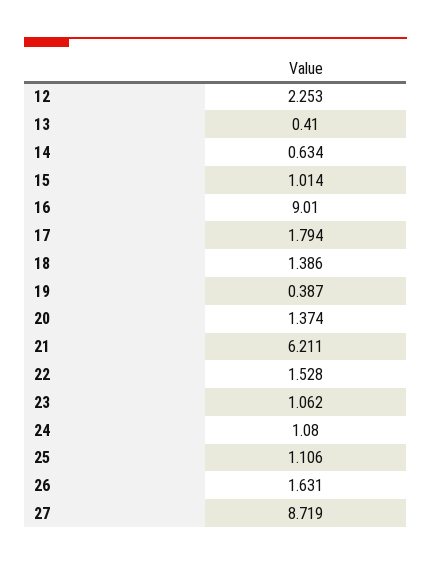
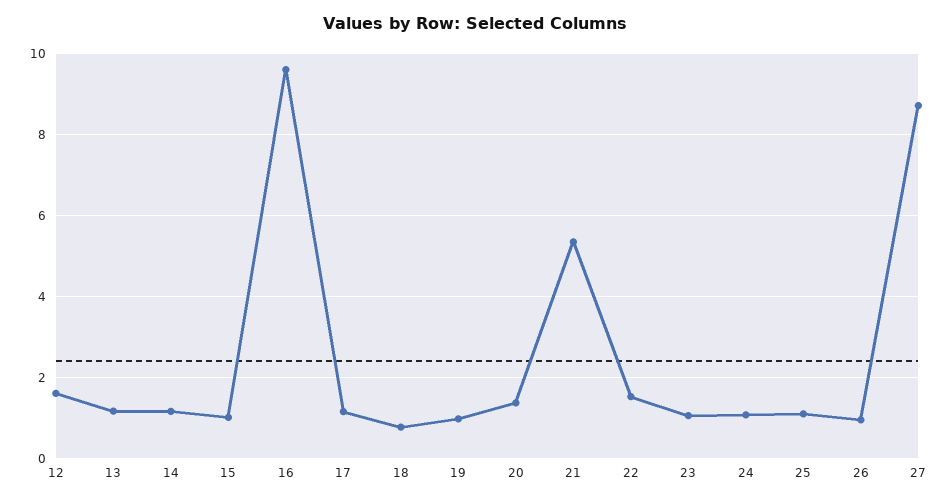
12: 2.253 -> 1.6
13: 0.41 -> 1.2
14: 0.634 -> 1.2
16: 9.01 -> 9.6
17: 1.794 -> 1.2
18: 1.386 -> 0.8
19: 0.387 -> 1
21: 6.211 -> 5.4
26: 1.631 -> 1

